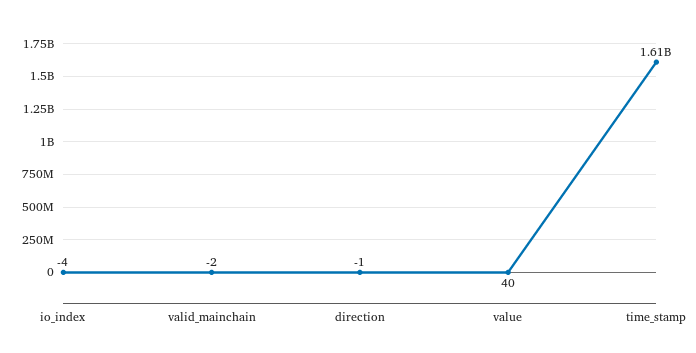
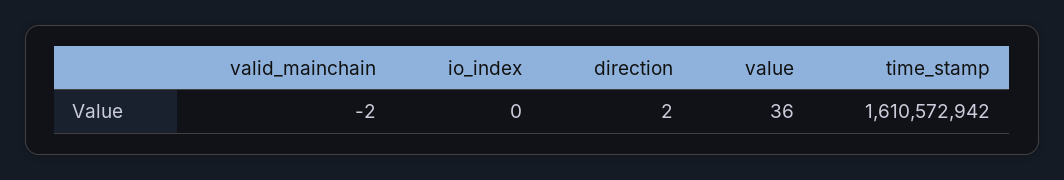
io_index: -4 -> 0
direction: -1 -> 2
value: 40 -> 36

